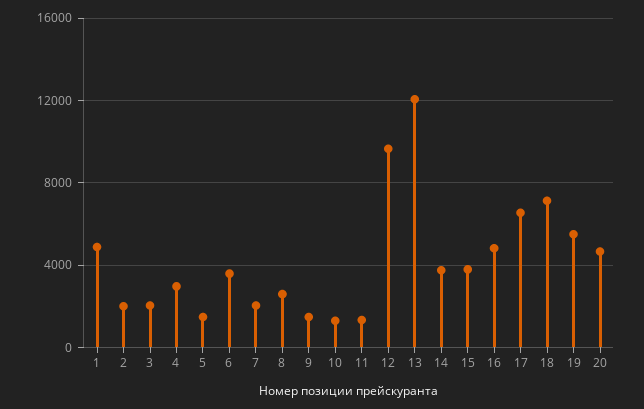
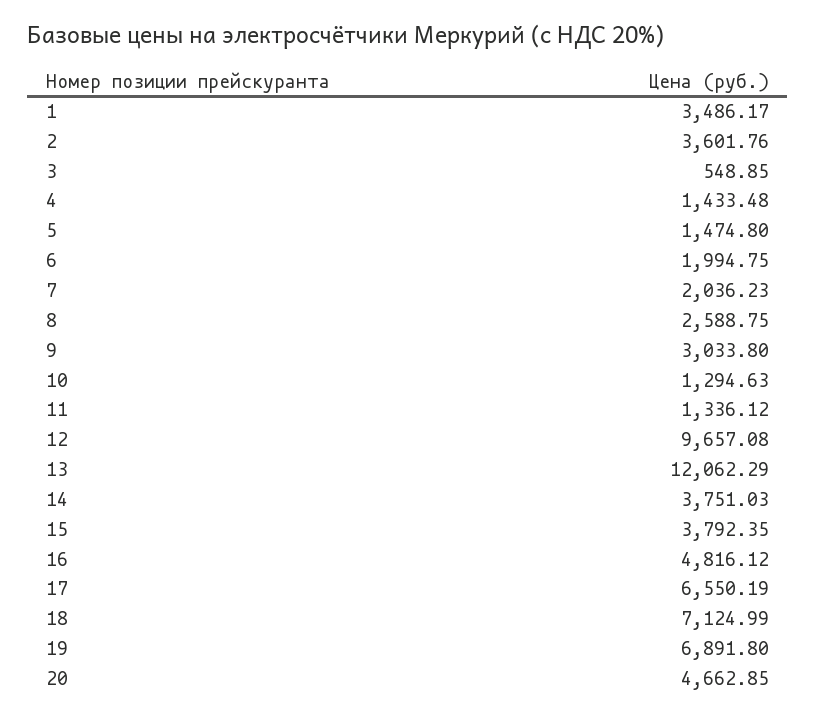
1: 5000 -> 3486.17
2: 2000 -> 3601.76
3: 2000 -> 548.85
4: 3000 -> 1433.48
6: 3500 -> 1994.75
9: 1500 -> 3033.8
19: 5500 -> 6891.8

